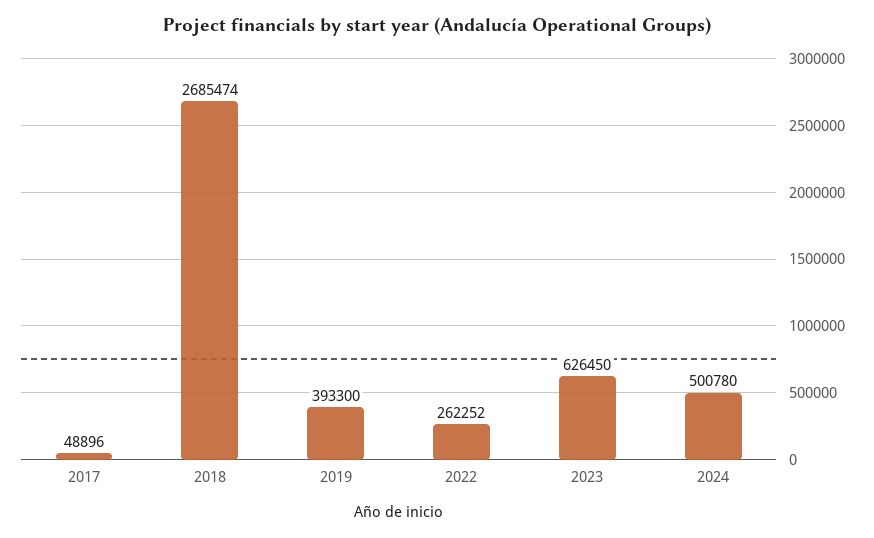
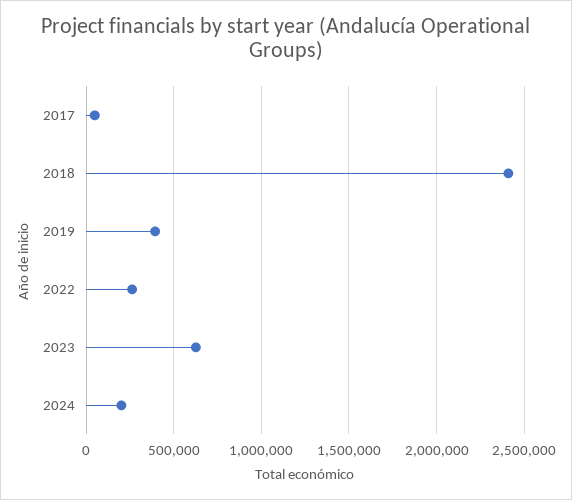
2018: 2685474 -> 2400000
2024: 500780 -> 200000

